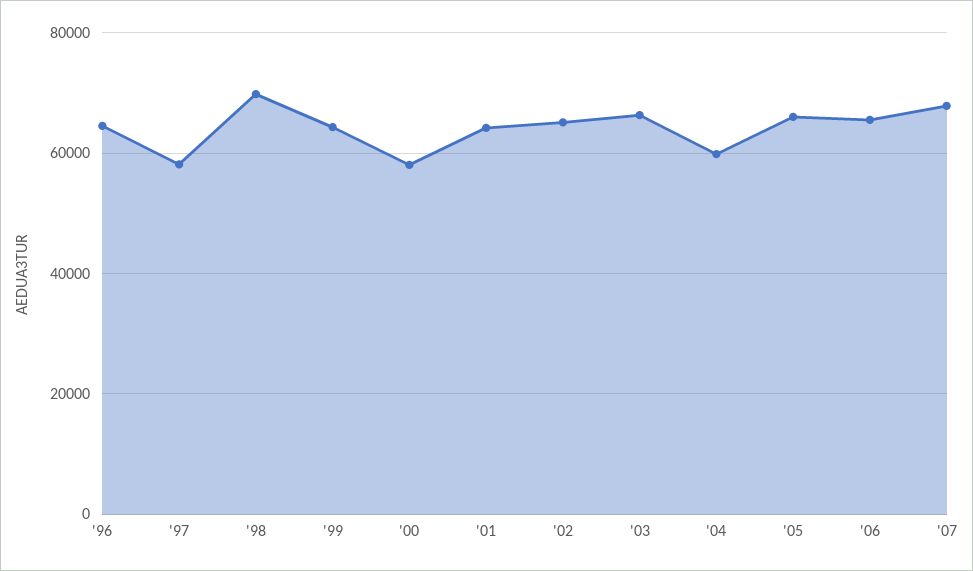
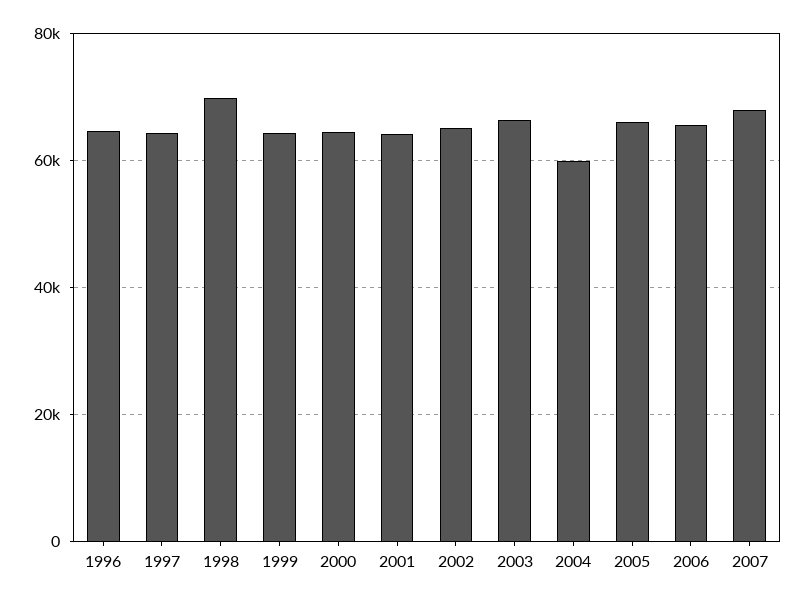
'97: 58000 -> 64000
'00: 58000 -> 64000

